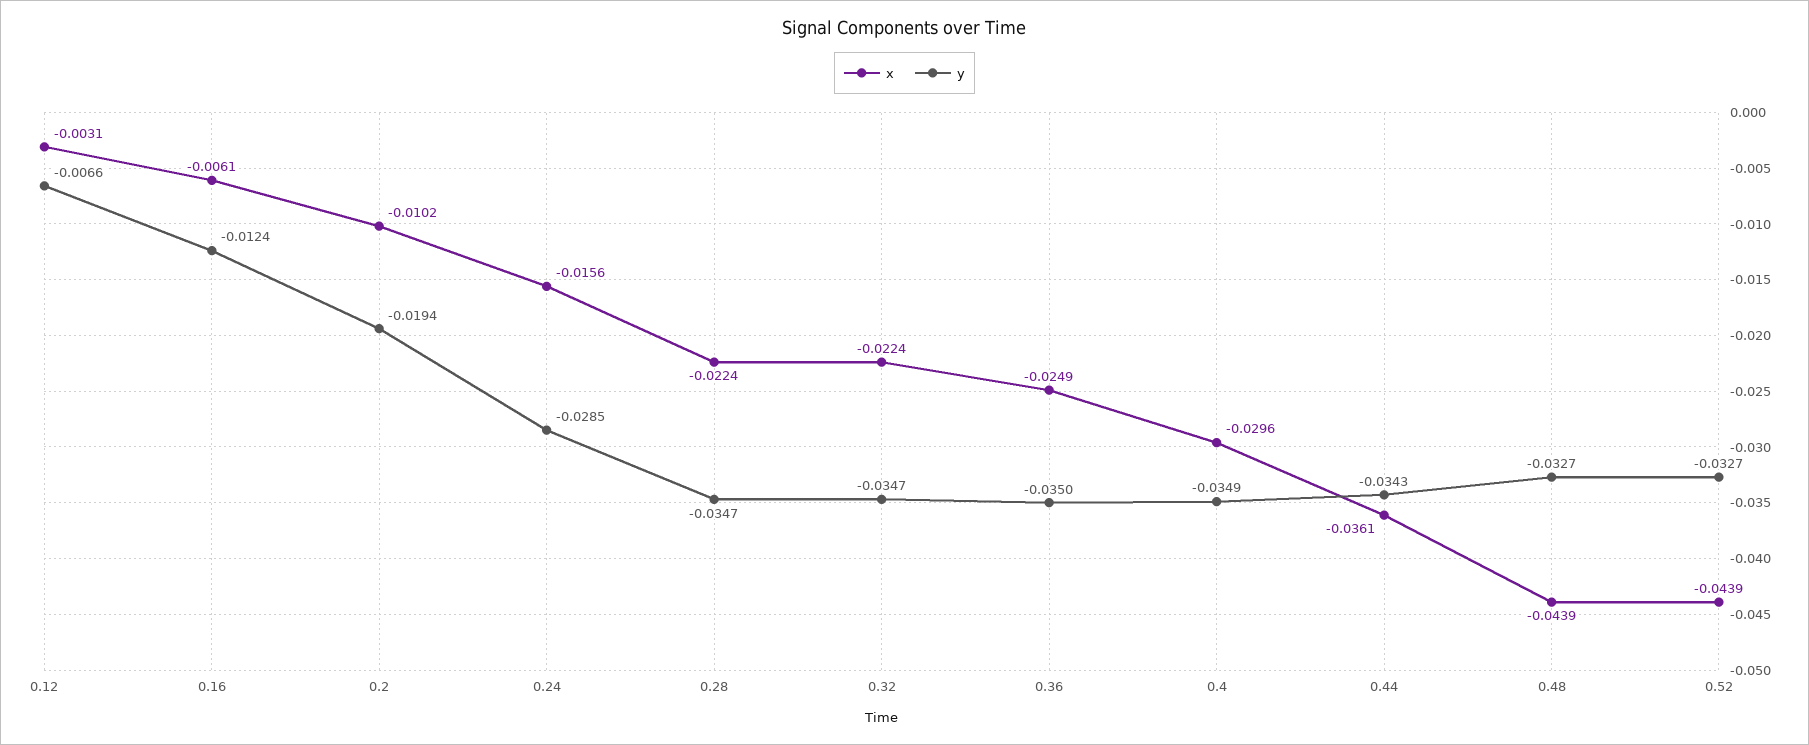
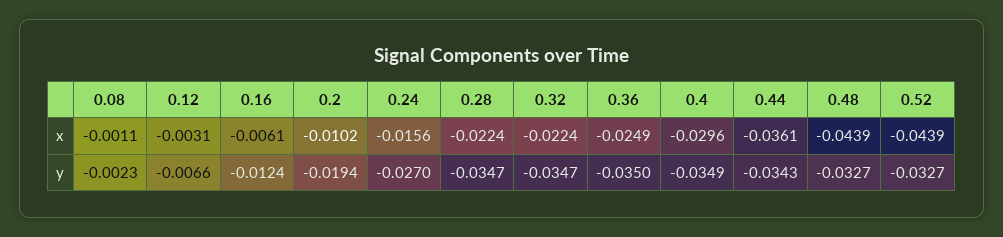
y, 0.24: -0.0285 -> -0.027
x, 0.08: none -> -0.0011
y, 0.08: none -> -0.0023

